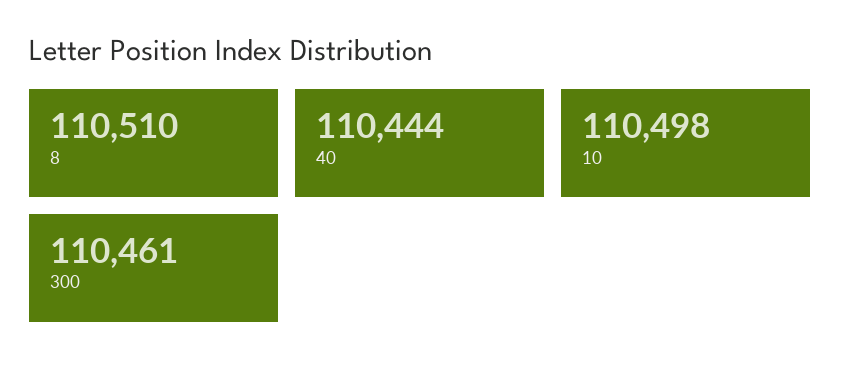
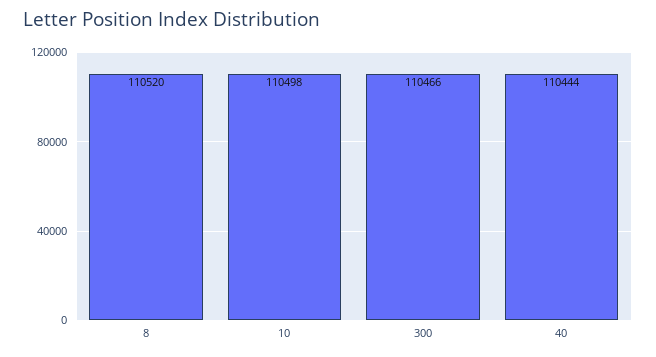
8: 110510 -> 110520
300: 110461 -> 110466

